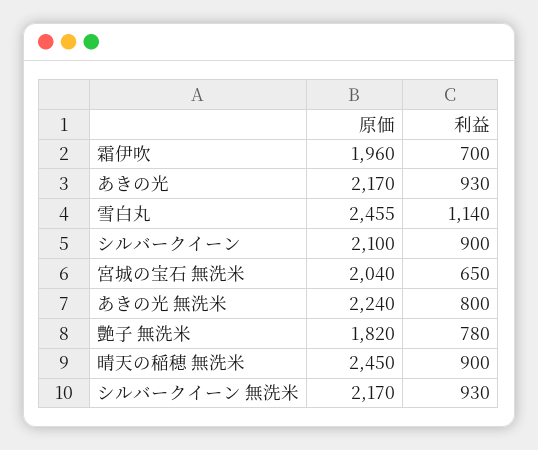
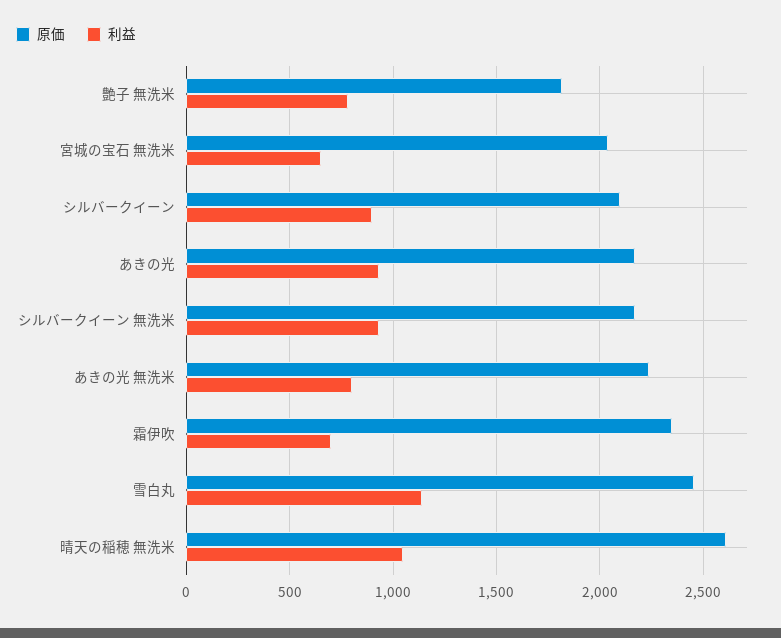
原価, 霜伊吹: 1960 -> 2350
原価, 晴天の稲穂 無洗米: 2450 -> 2600
利益, 晴天の稲穂 無洗米: 900 -> 1050

